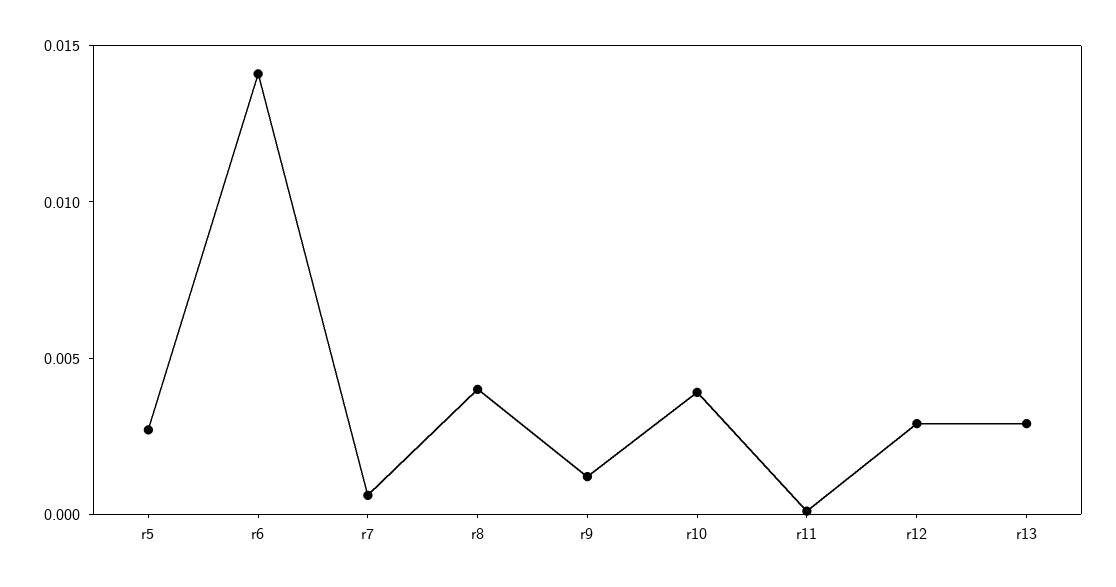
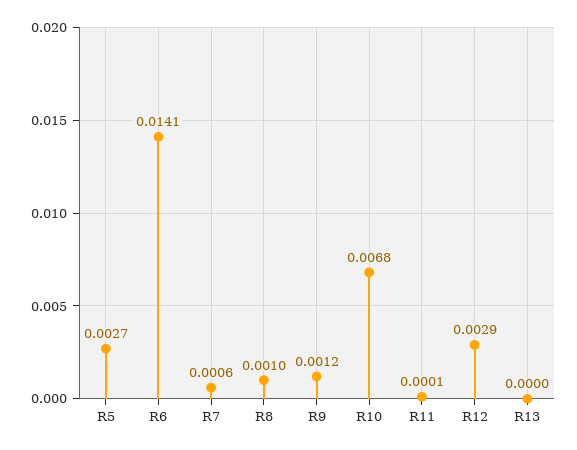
r8: 0.004 -> 0.001
r10: 0.004 -> 0.0068
r13: 0.003 -> 0

